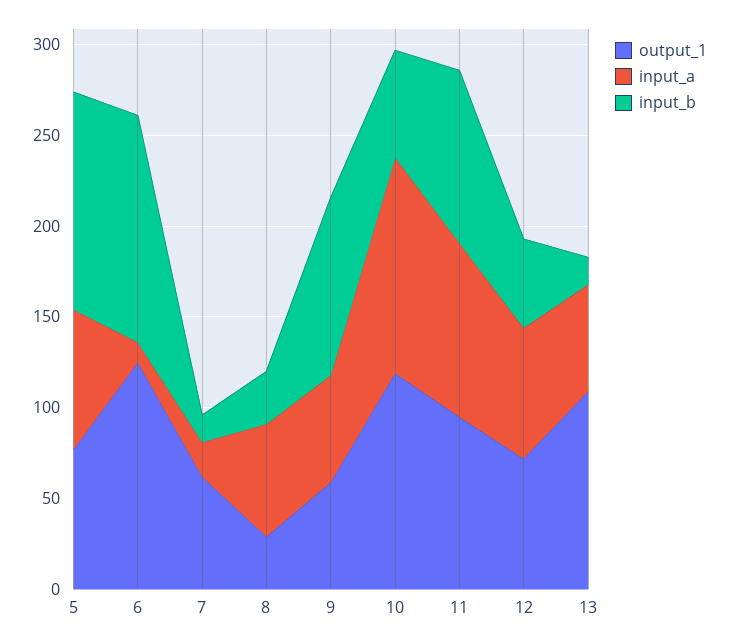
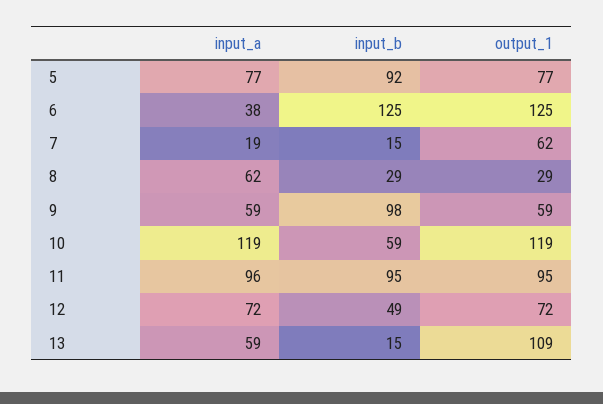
input_b, 5: 120 -> 92
input_a, 6: 10 -> 38

